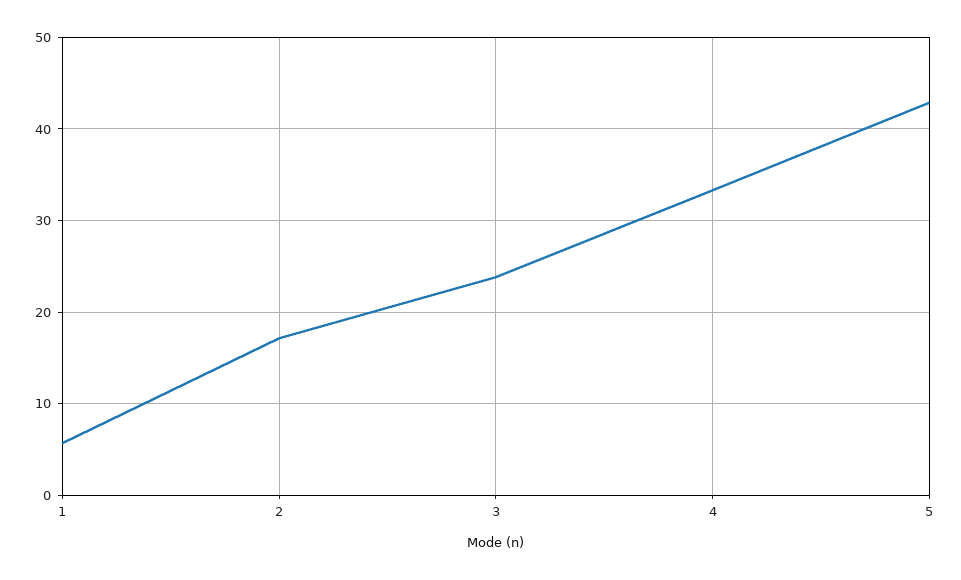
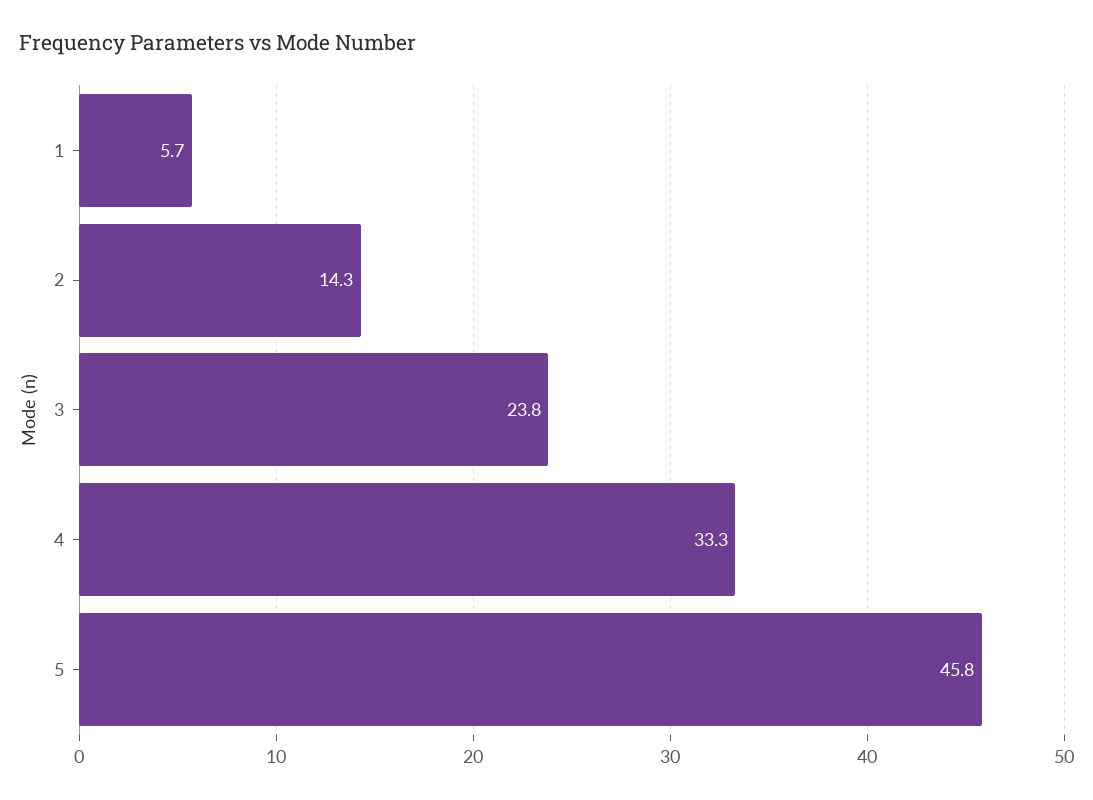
2: 17 -> 14.3
5: 43 -> 45.8

